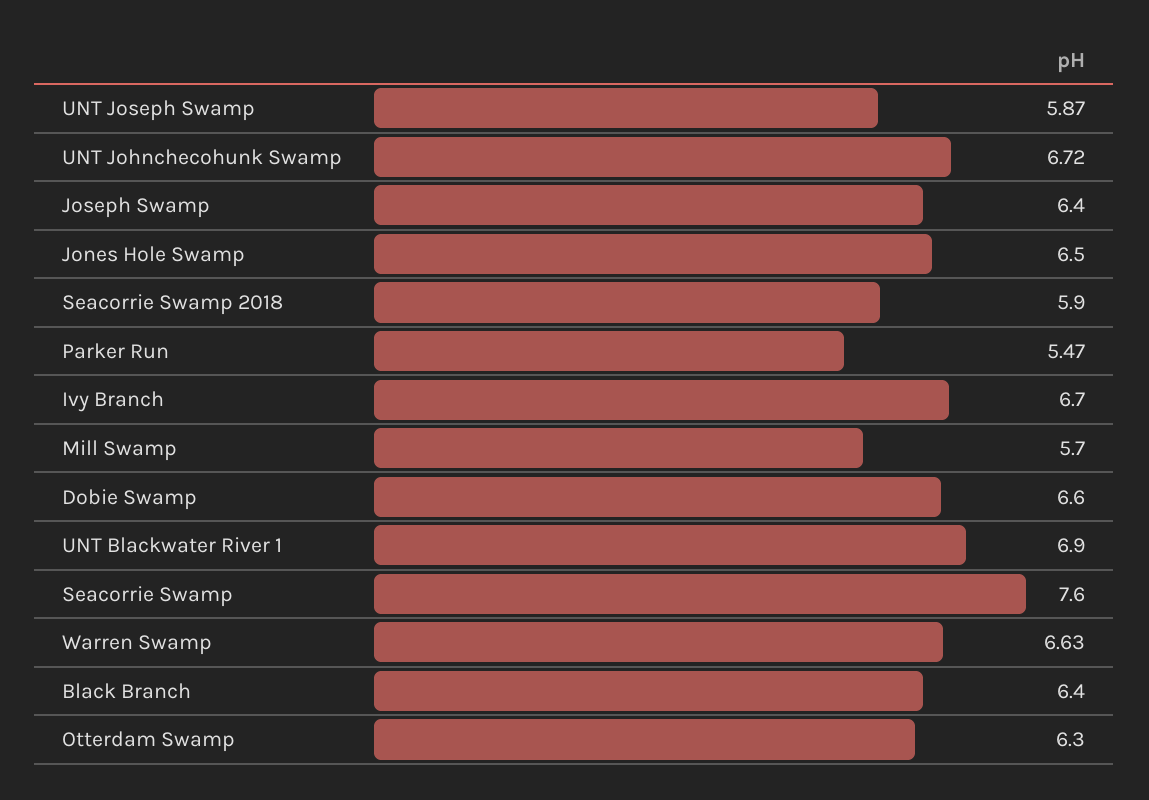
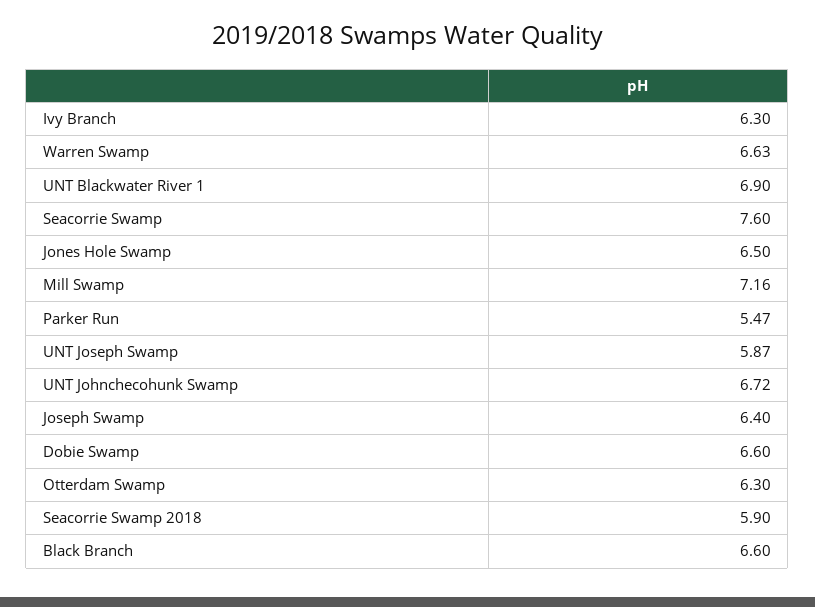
Ivy Branch: 6.7 -> 6.3
Mill Swamp: 5.7 -> 7.16
Black Branch: 6.4 -> 6.6

